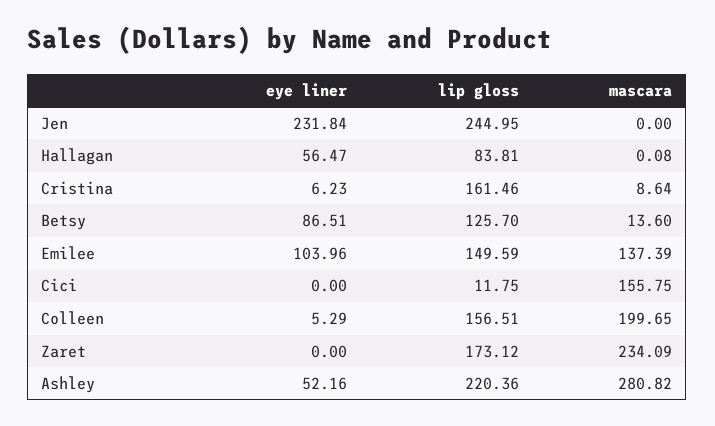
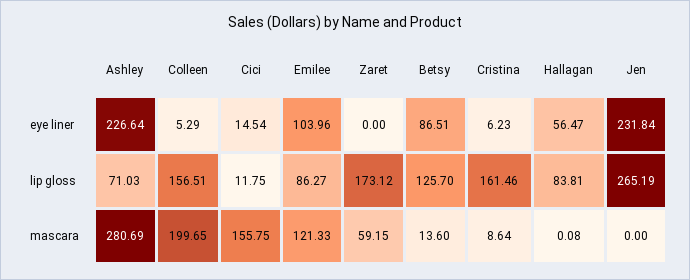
lip gloss, Jen: 244.95 -> 265.19
lip gloss, Emilee: 149.59 -> 86.27
mascara, Emilee: 137.39 -> 121.33
eye liner, Cici: 0 -> 14.54
mascara, Zaret: 234.09 -> 59.15
eye liner, Ashley: 52.16 -> 226.64
lip gloss, Ashley: 220.36 -> 71.03
mascara, Ashley: 280.82 -> 280.69

